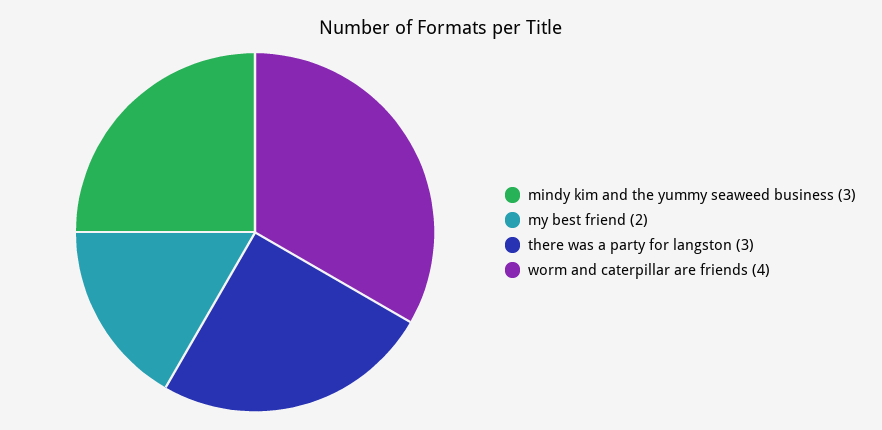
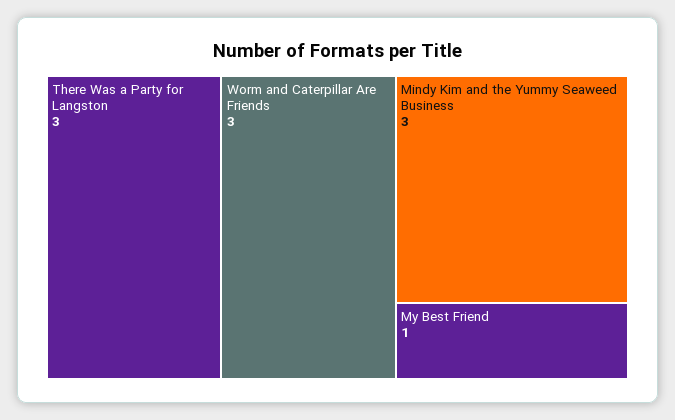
my best friend: 2 -> 1
worm and caterpillar are friends: 4 -> 3

